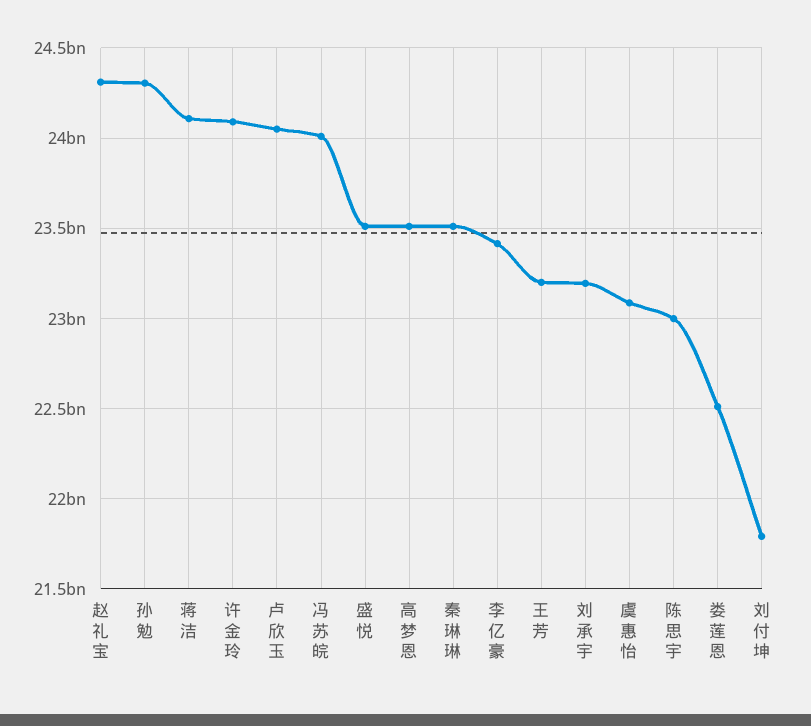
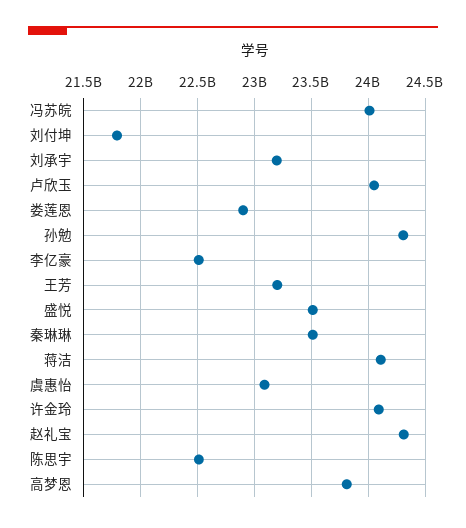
高梦恩: 23500000000 -> 23800000000
李亿豪: 23400000000 -> 22500000000
陈思宇: 23000000000 -> 22500000000
娄莲恩: 22500000000 -> 22900000000

